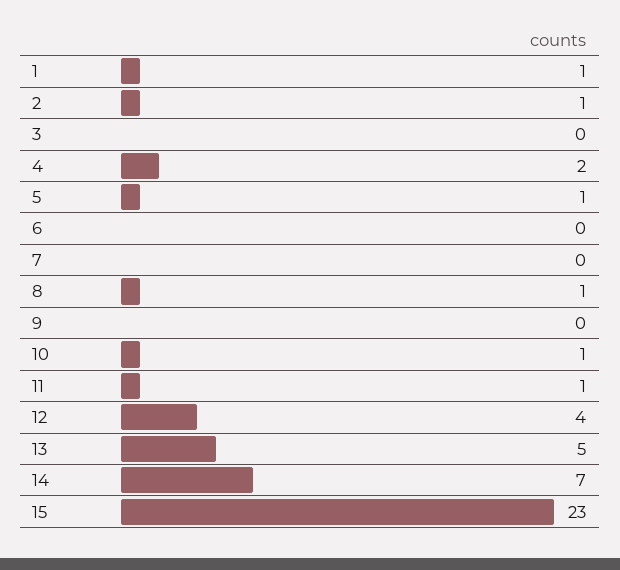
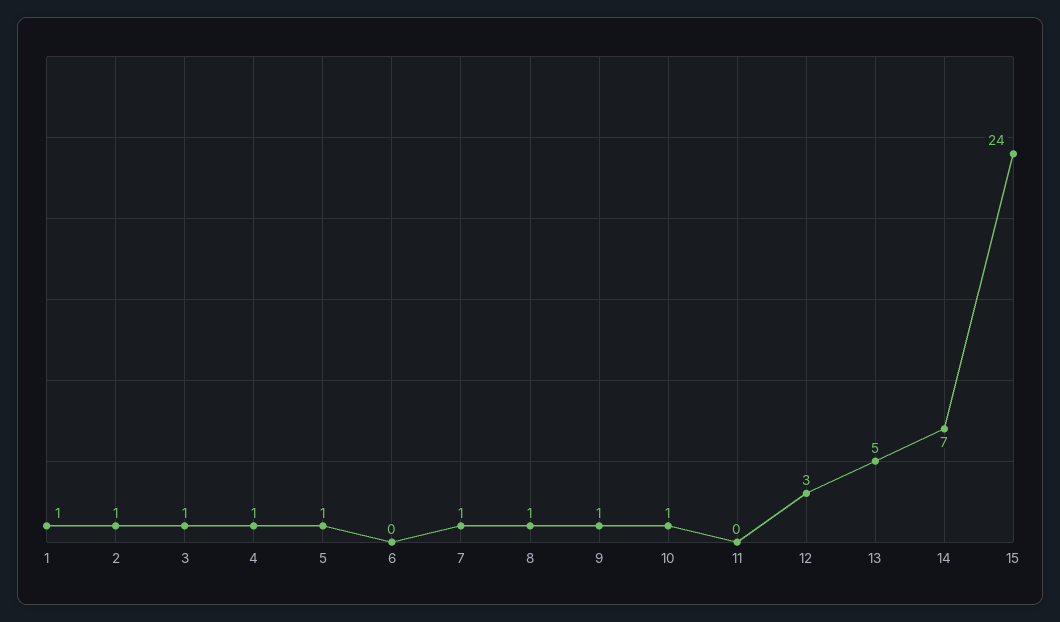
3: 0 -> 1
4: 2 -> 1
7: 0 -> 1
9: 0 -> 1
11: 1 -> 0
12: 4 -> 3
15: 23 -> 24

